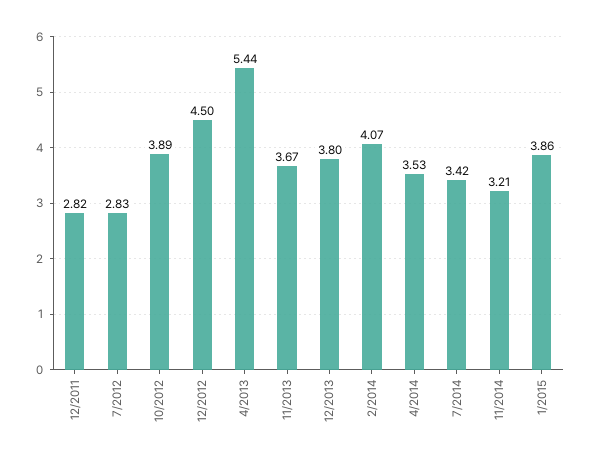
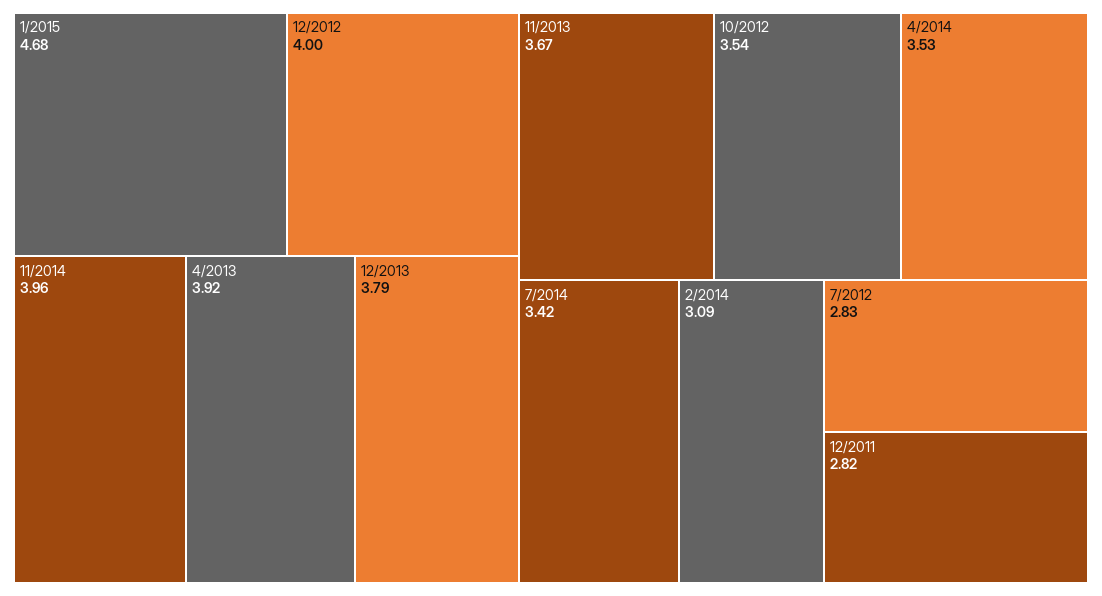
10/2012: 3.89 -> 3.54
12/2012: 4.5 -> 4
4/2013: 5.44 -> 3.92
12/2013: 3.8 -> 3.79
2/2014: 4.07 -> 3.09
11/2014: 3.21 -> 3.96
1/2015: 3.86 -> 4.68

